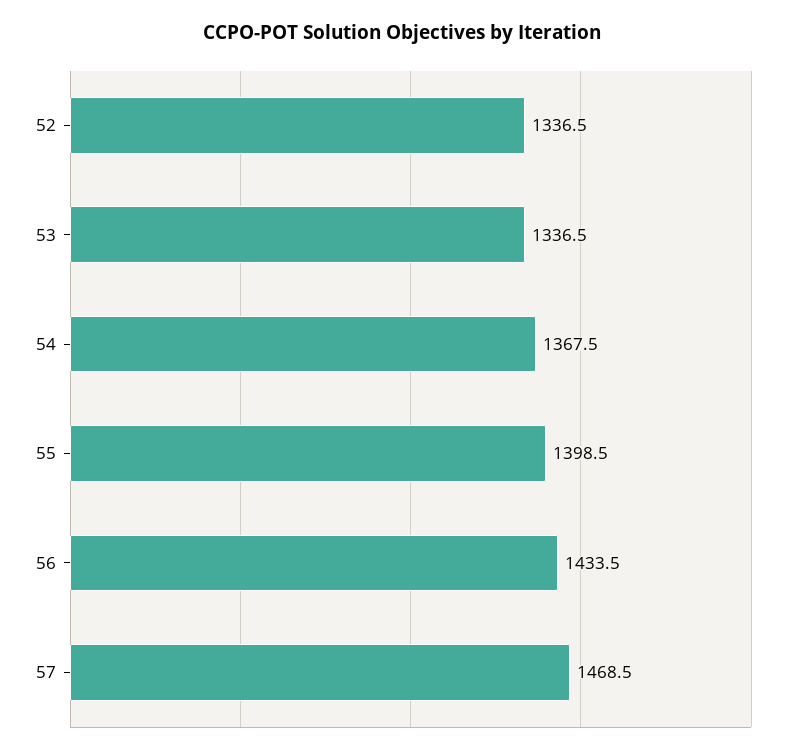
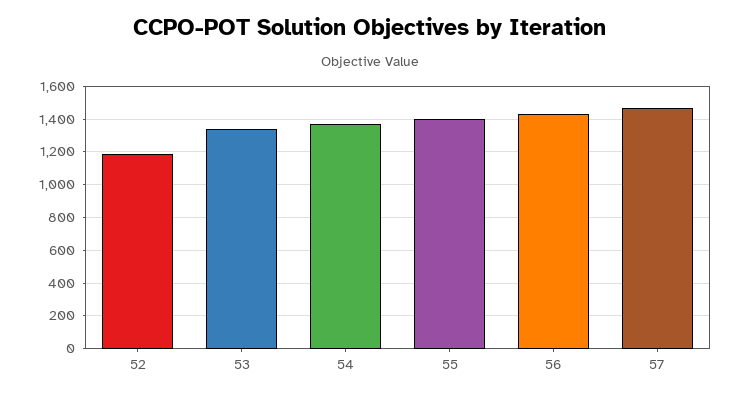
52: 1336.5 -> 1200

